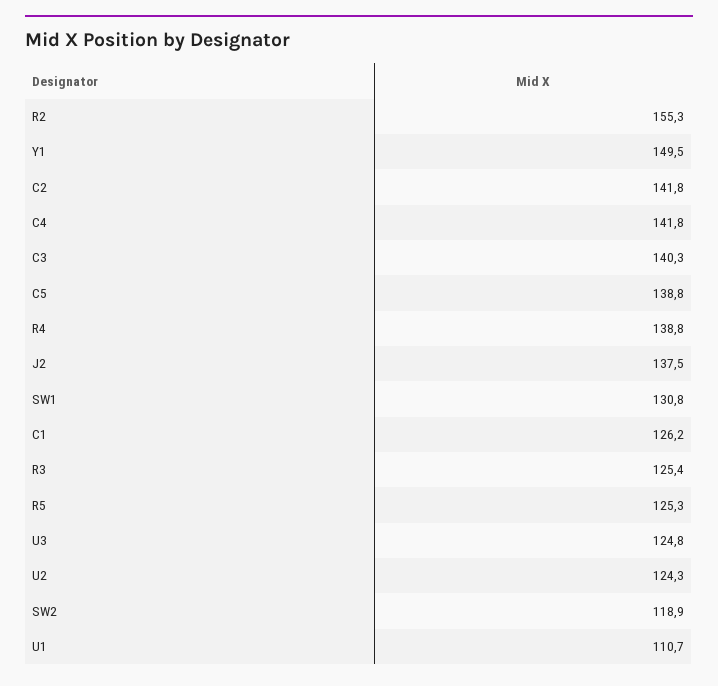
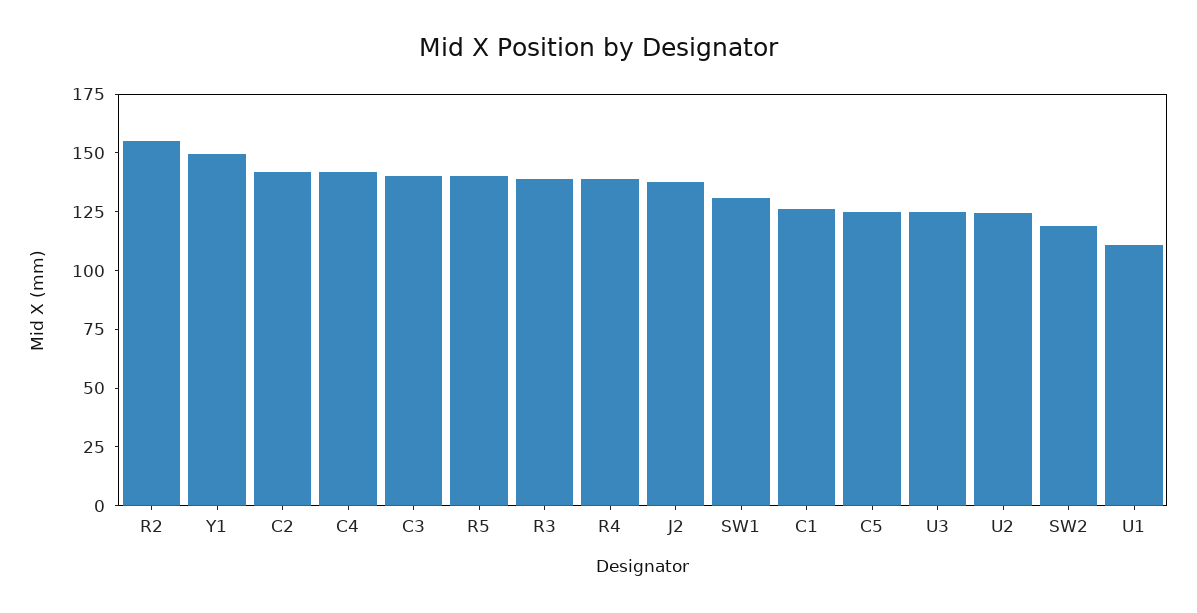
C5: 138.8 -> 125
R3: 125.4 -> 140
R5: 125.3 -> 140

